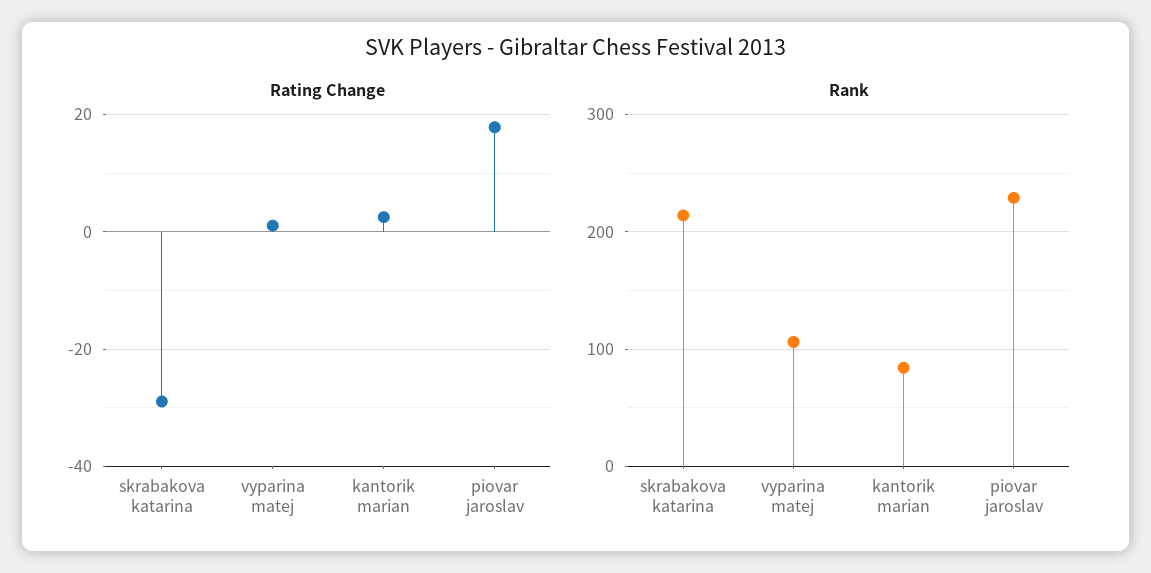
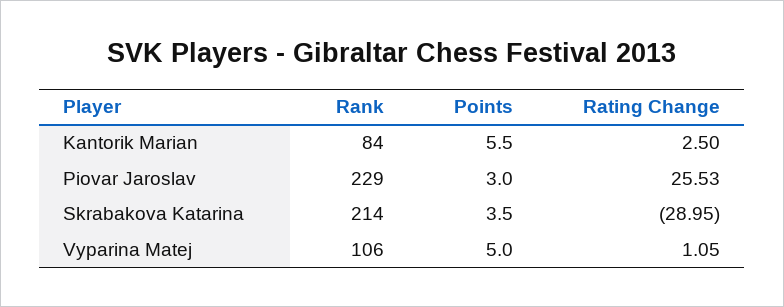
Rating Change, piovar jaroslav: 18 -> 25.53
Points, kantorik marian: none -> 5.5
Points, piovar jaroslav: none -> 3
Points, skrabakova katarina: none -> 3.5
Points, vyparina matej: none -> 5

